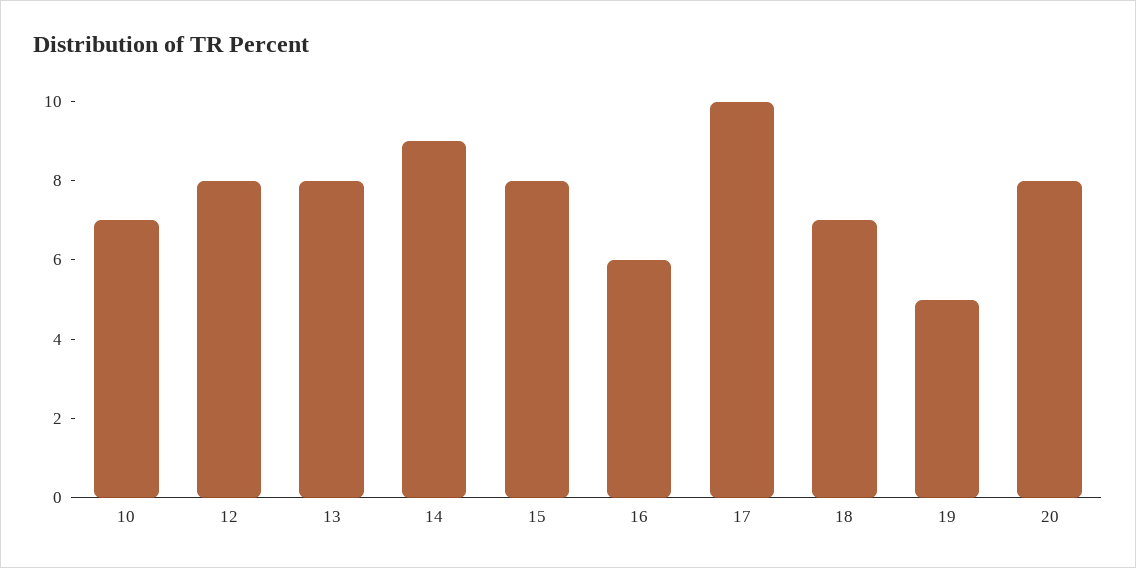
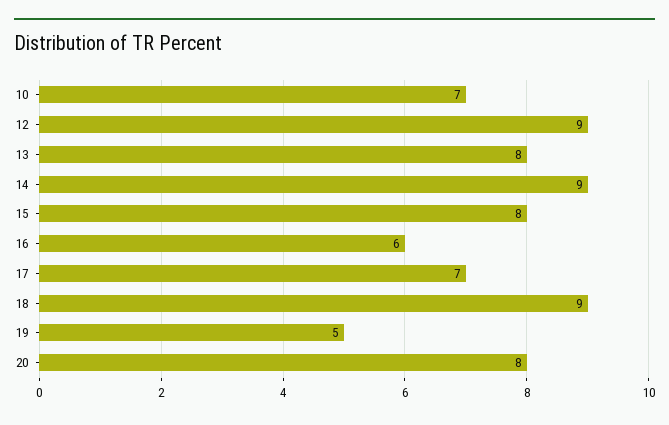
12: 8 -> 9
17: 10 -> 7
18: 7 -> 9

